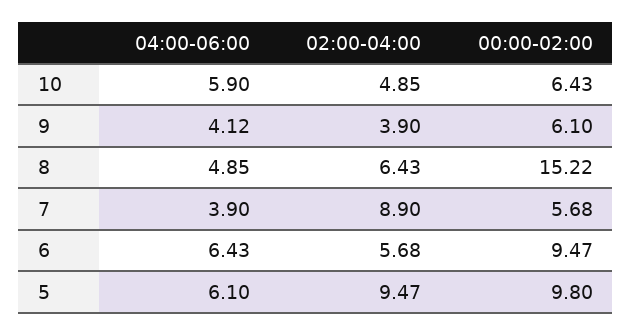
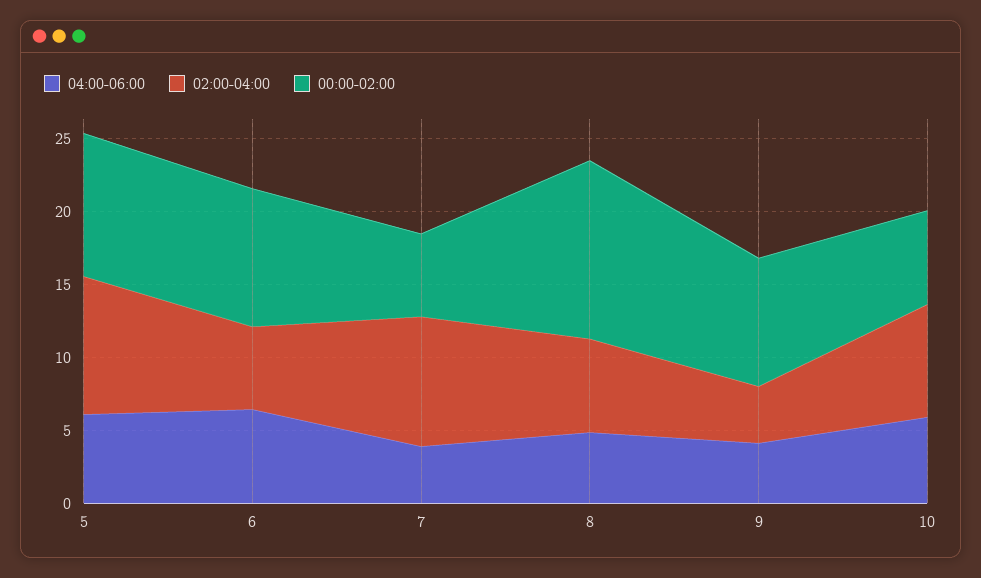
02:00-04:00, 10: 4.85 -> 8
00:00-02:00, 9: 6.1 -> 9
00:00-02:00, 8: 15.22 -> 12

